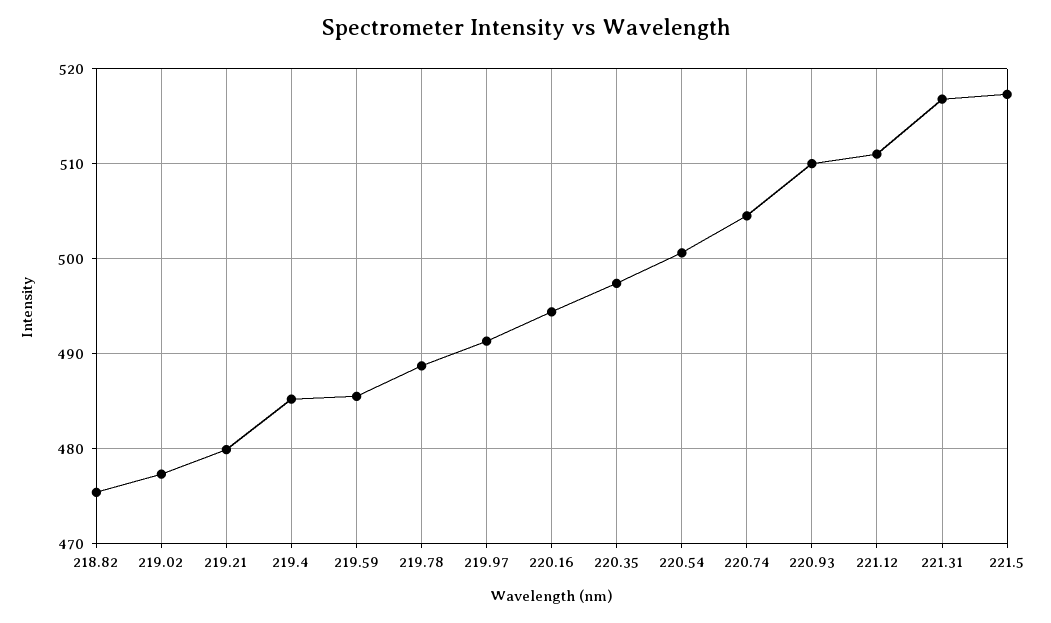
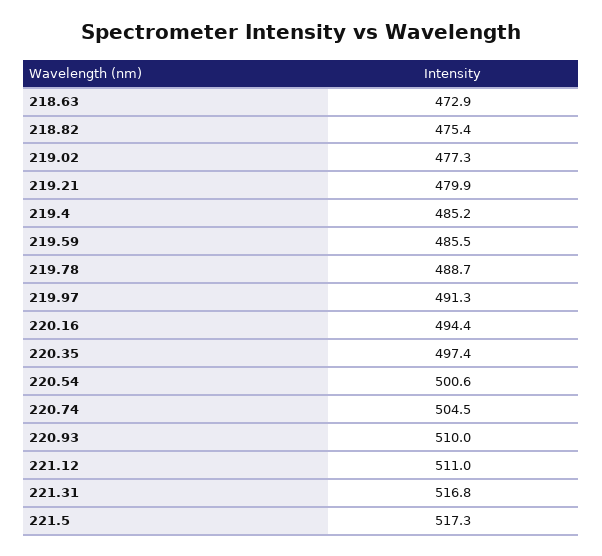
218.63: none -> 472.9

